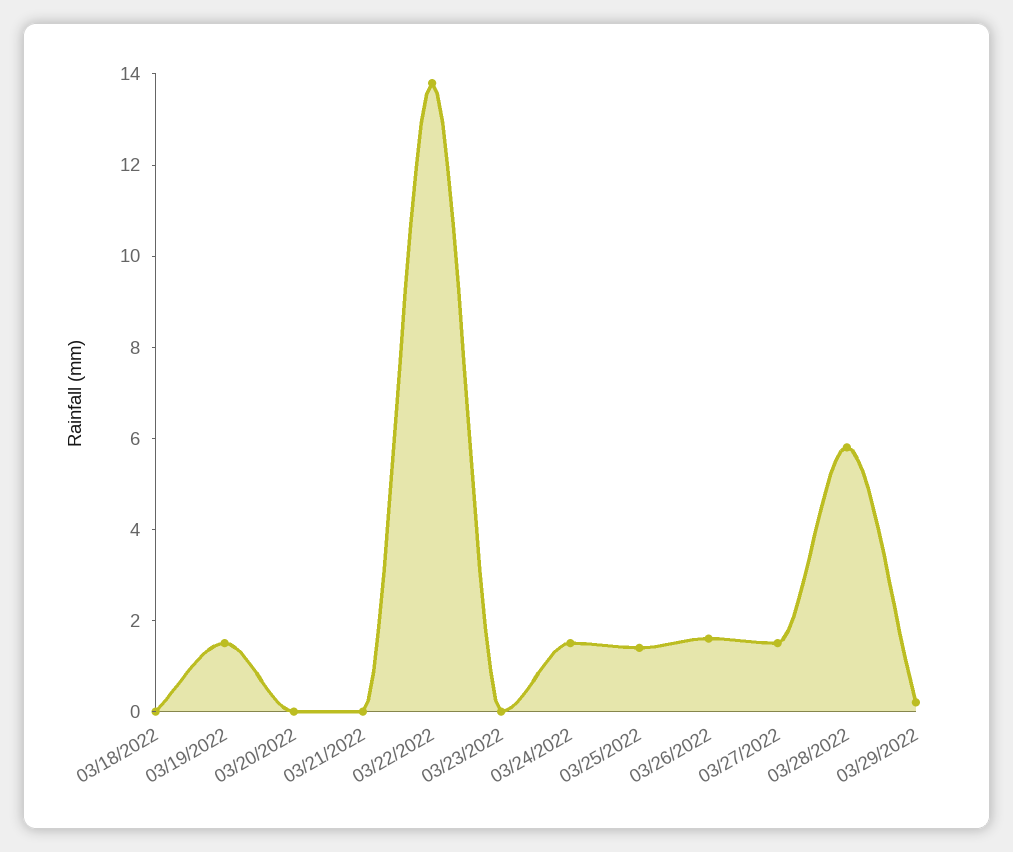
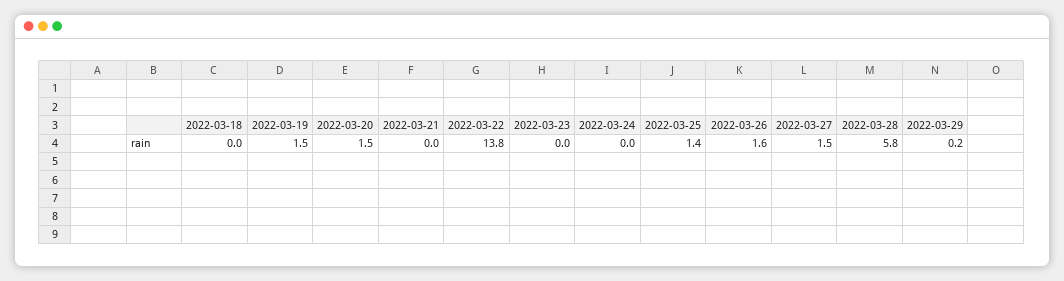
03/20/2022: 0 -> 1.5
03/24/2022: 1.5 -> 0

